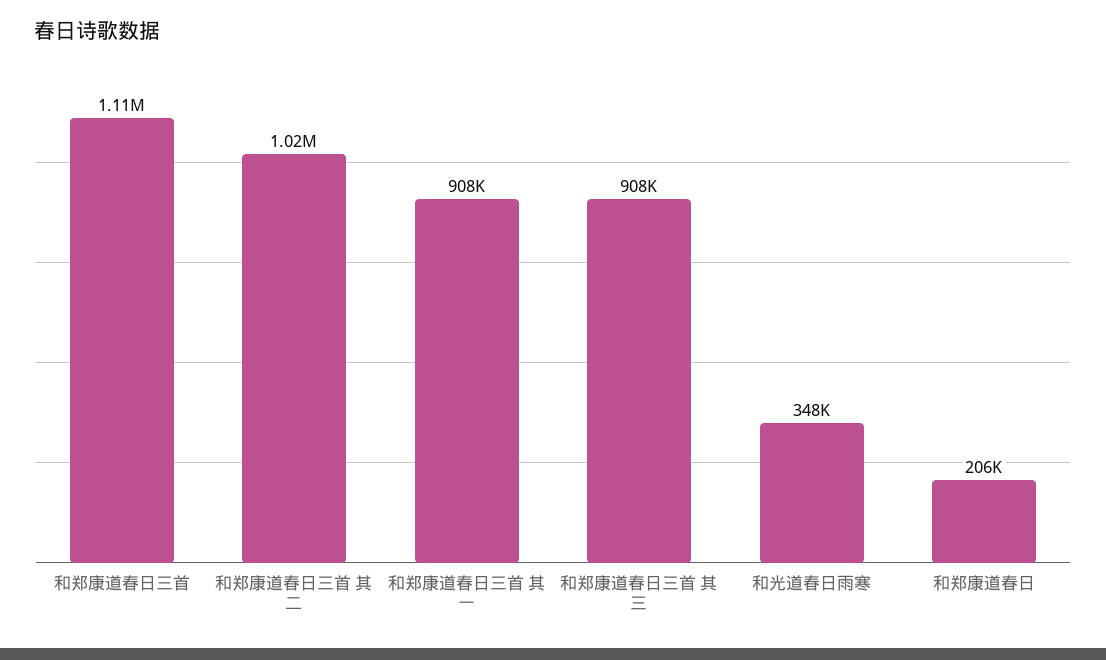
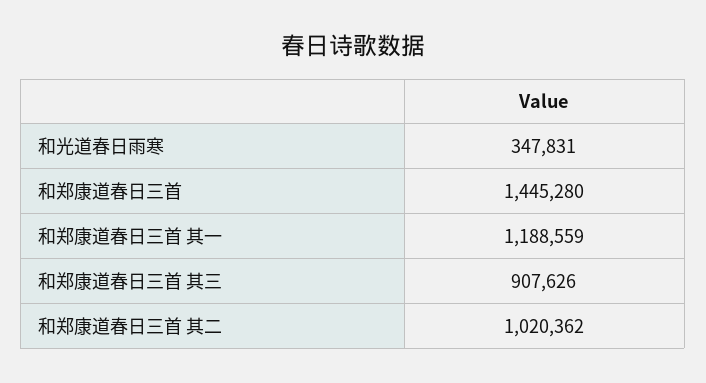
和郑康道春日三首: 1110000 -> 1445280
和郑康道春日三首 其一: 908000 -> 1188559
和郑康道春日: 206000 -> none

